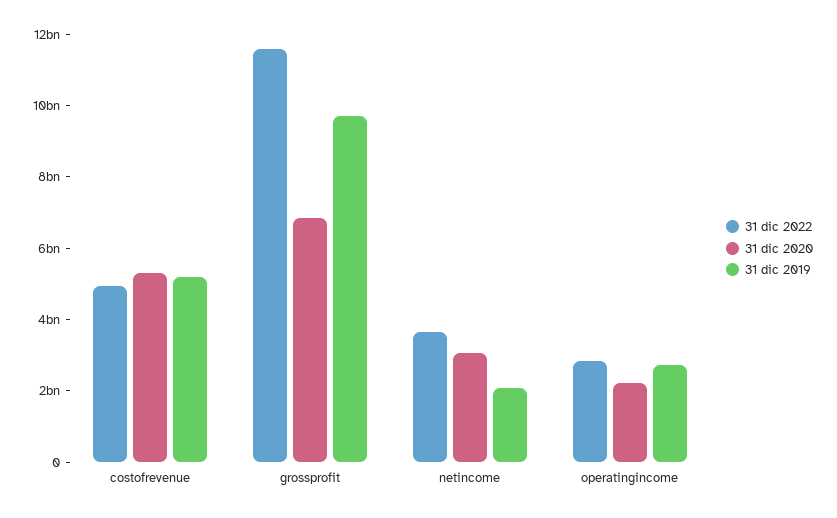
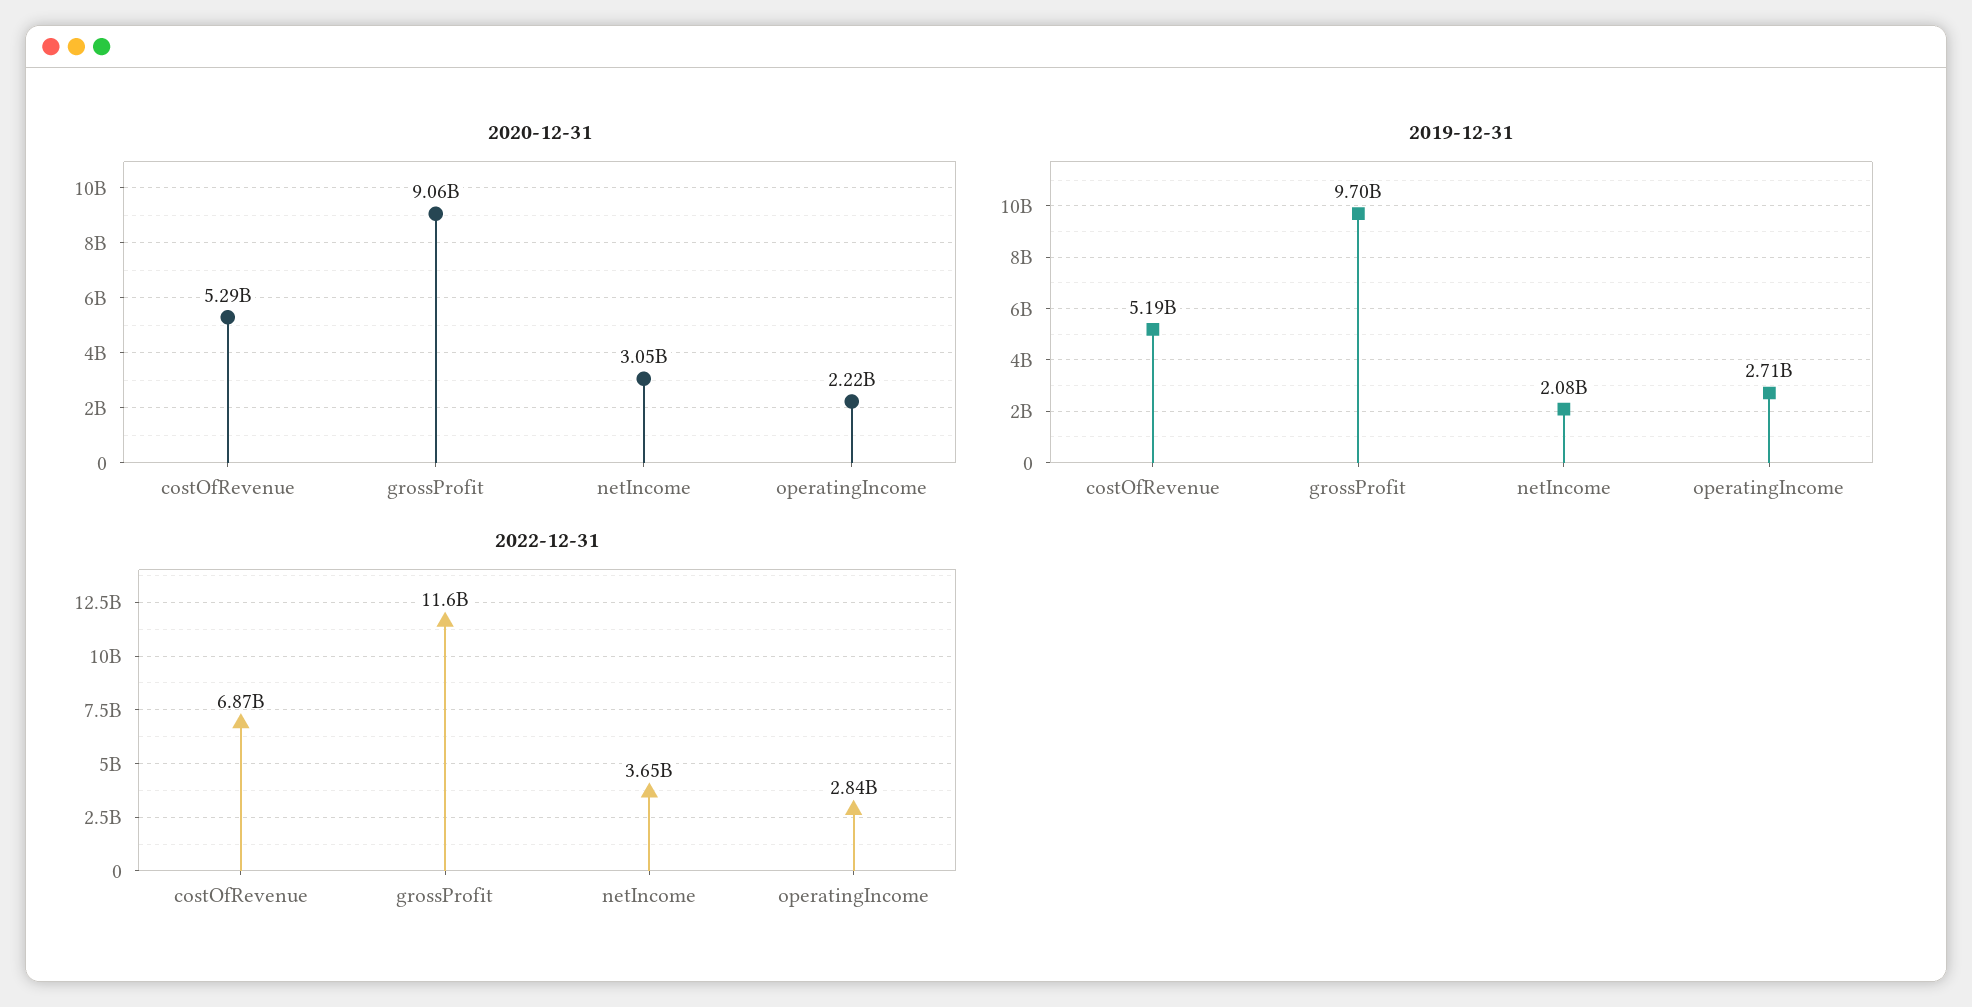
31 dic 2022, costofrevenue: 5000000000 -> 6870000000
31 dic 2020, grossprofit: 7000000000 -> 9060000000

